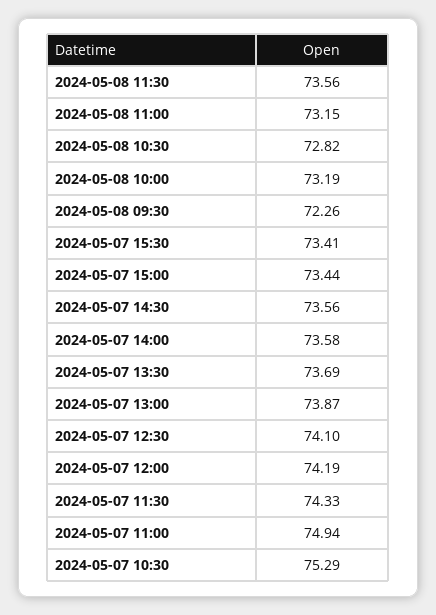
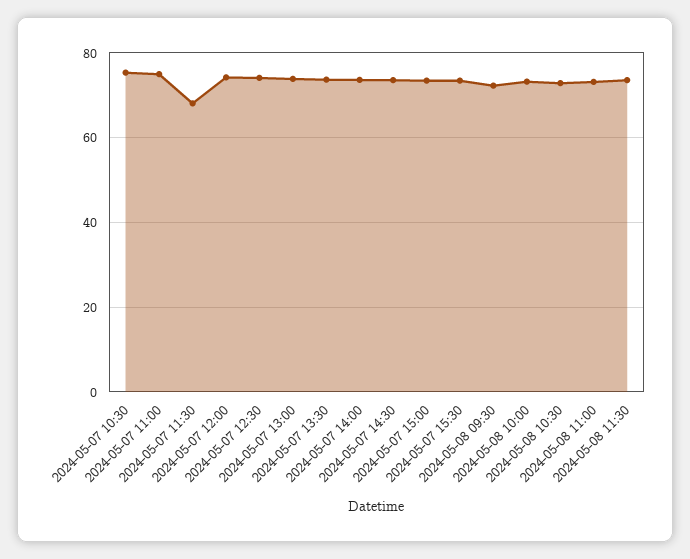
2024-05-07 11:30: 74.33 -> 68

